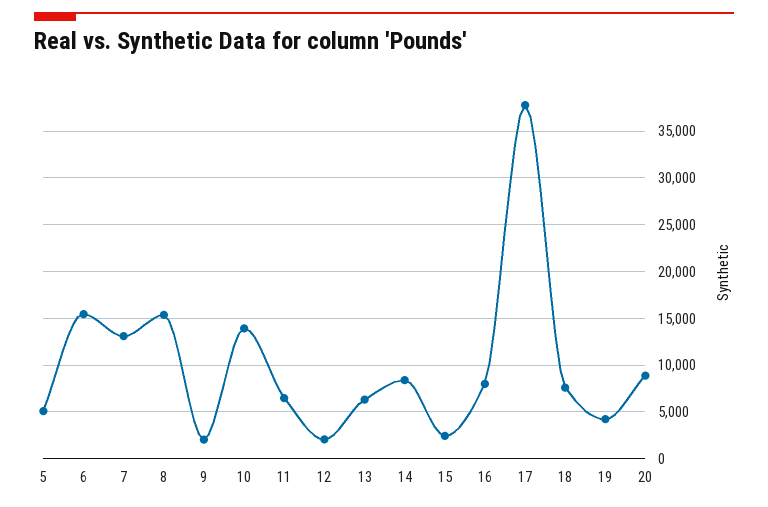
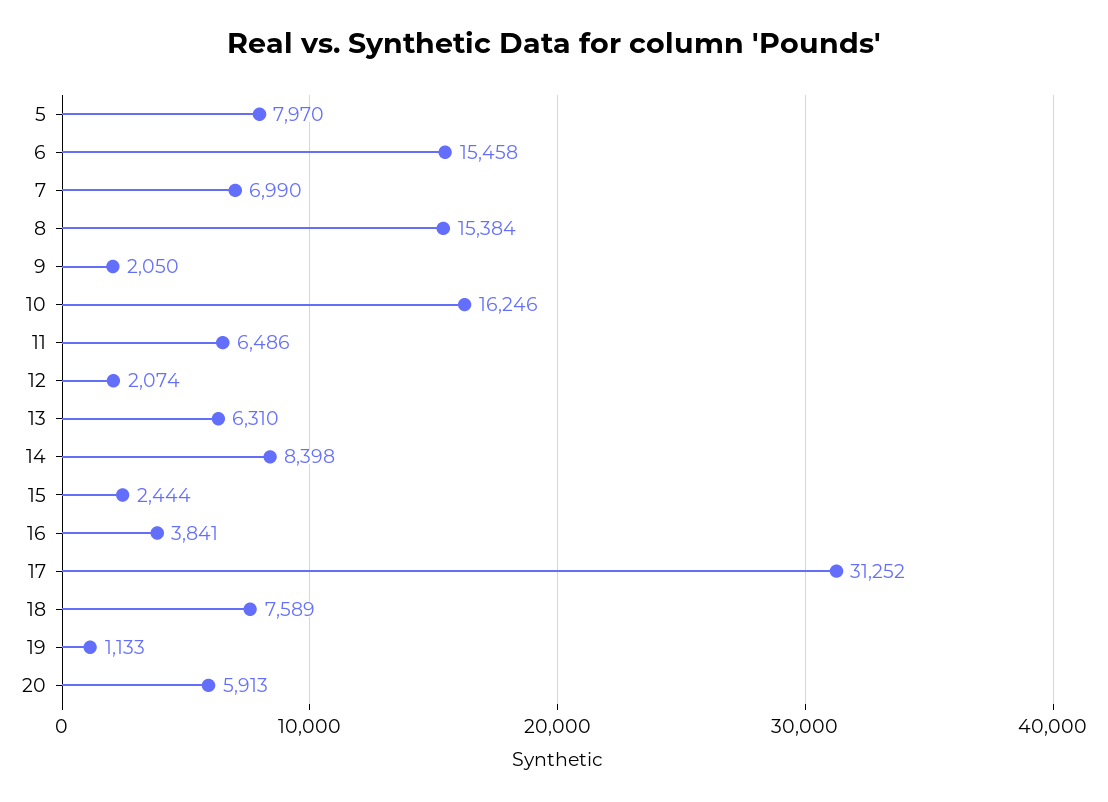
5: 5000 -> 7970
7: 13000 -> 6990
10: 14000 -> 16246
16: 8000 -> 3841
17: 38000 -> 31252
19: 4000 -> 1133
20: 9000 -> 5913

